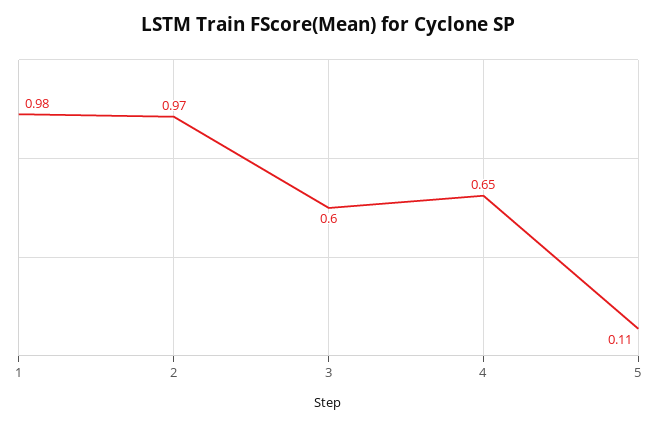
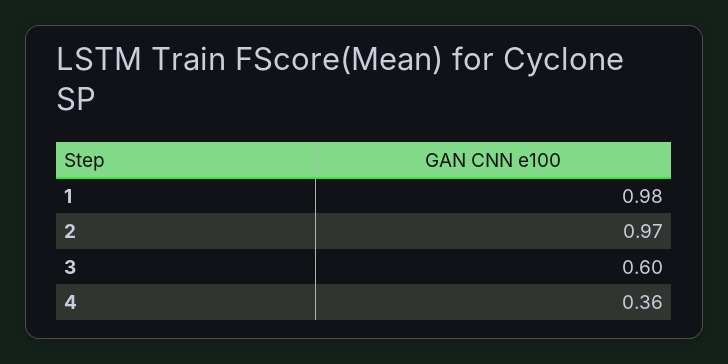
4: 0.65 -> 0.36
5: 0.11 -> none

